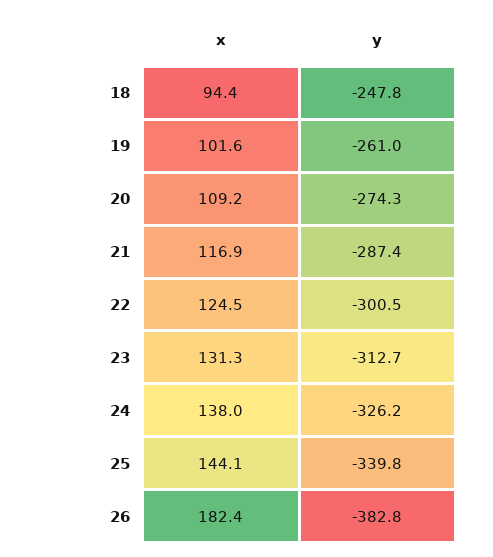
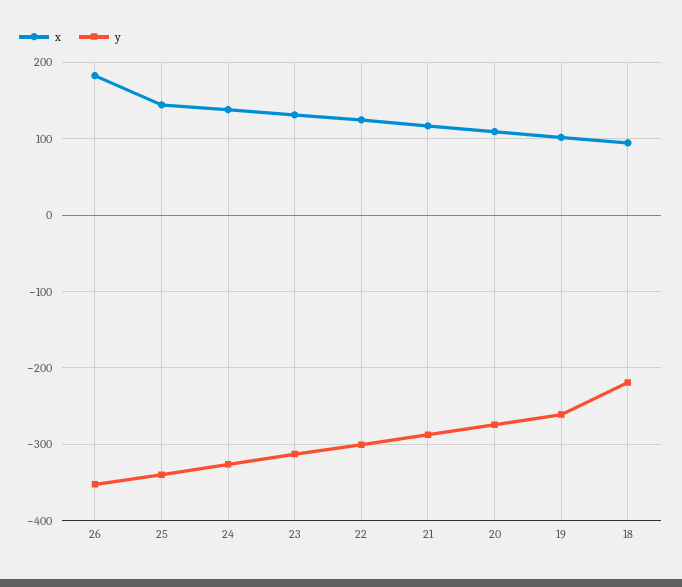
y, 18: -247.8 -> -220
y, 26: -382.8 -> -350

